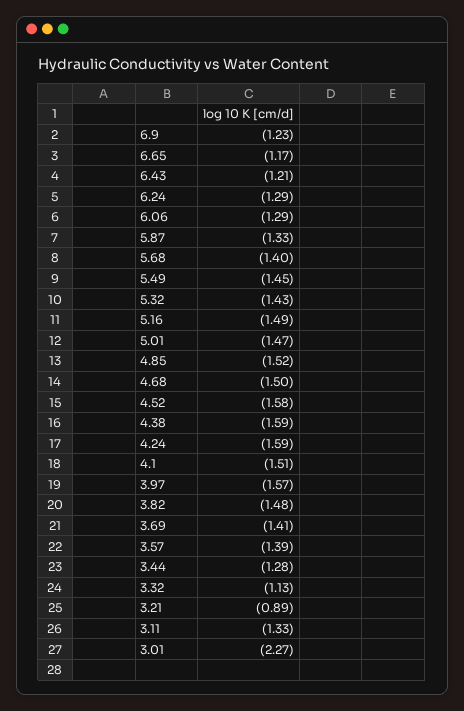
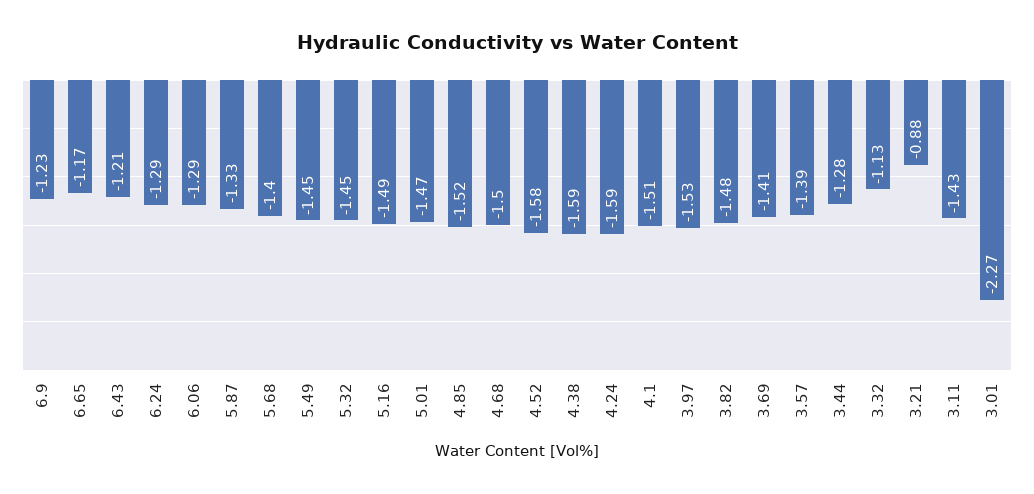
5.32: -1.43 -> -1.45
3.97: -1.57 -> -1.53
3.21: -0.89 -> -0.88
3.11: -1.33 -> -1.43

